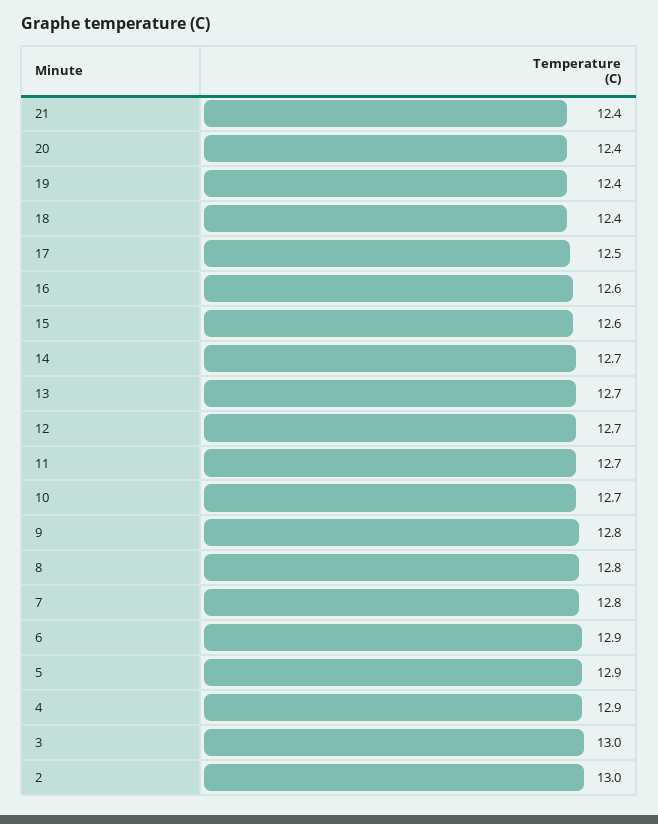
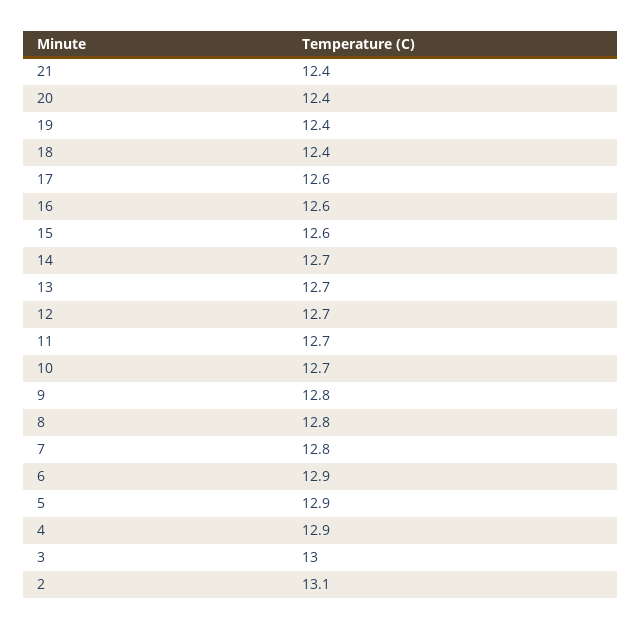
17: 12.5 -> 12.6
2: 13 -> 13.1

